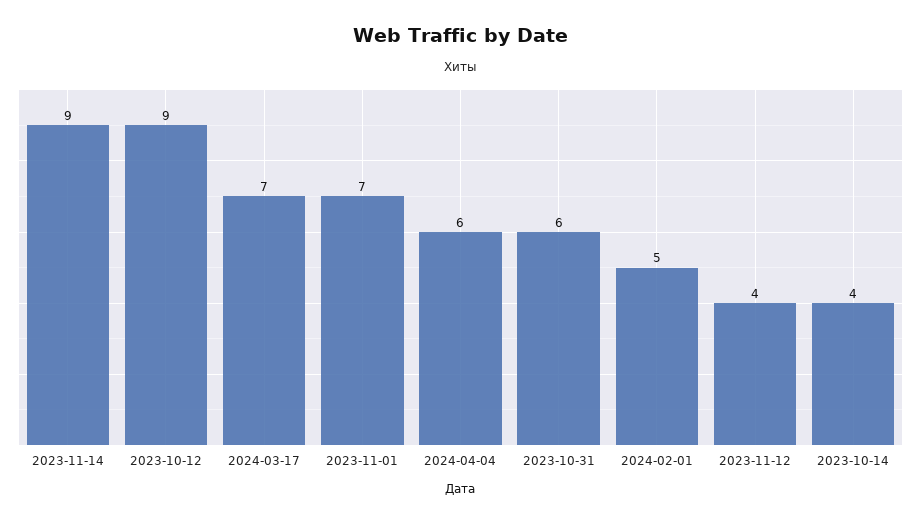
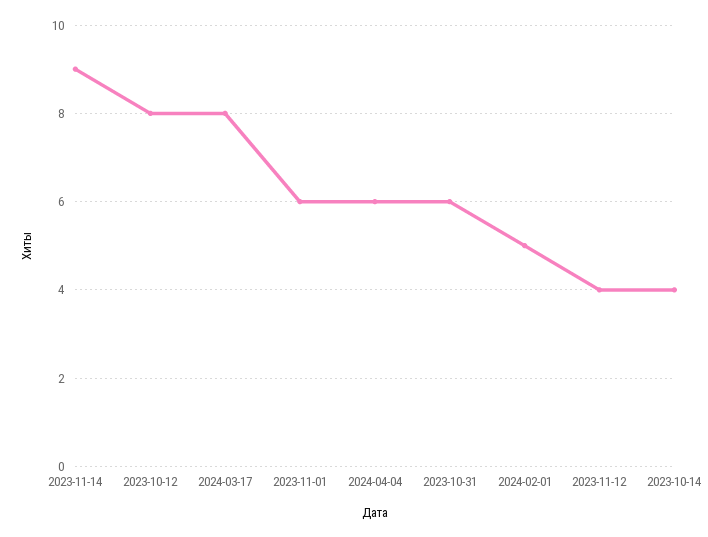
2023-10-12: 9 -> 8
2024-03-17: 7 -> 8
2023-11-01: 7 -> 6

